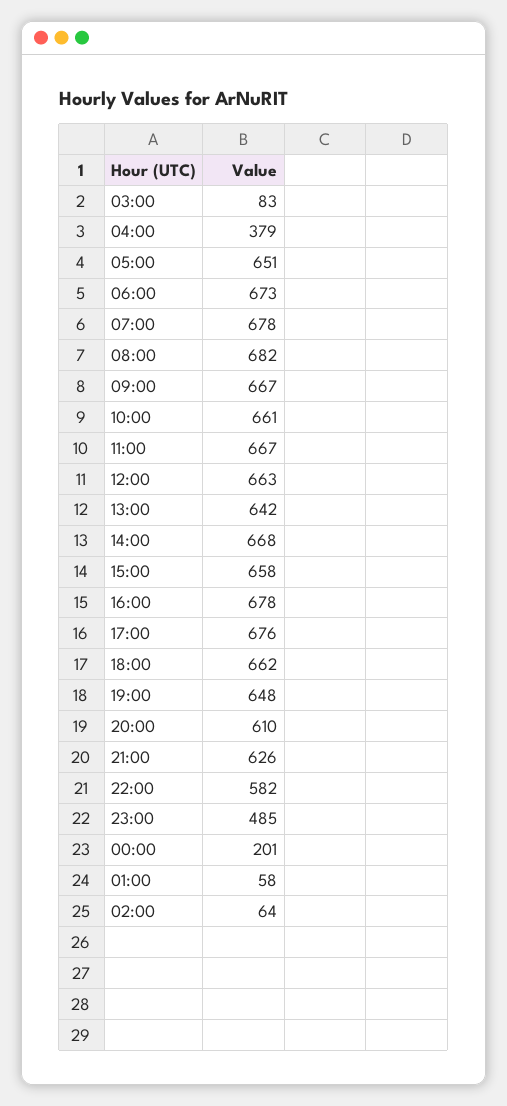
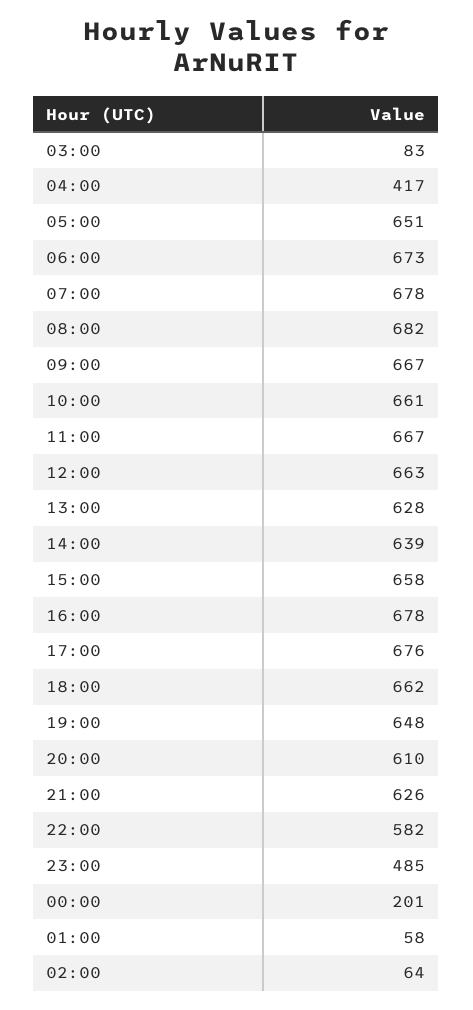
04:00: 379 -> 417
13:00: 642 -> 628
14:00: 668 -> 639

